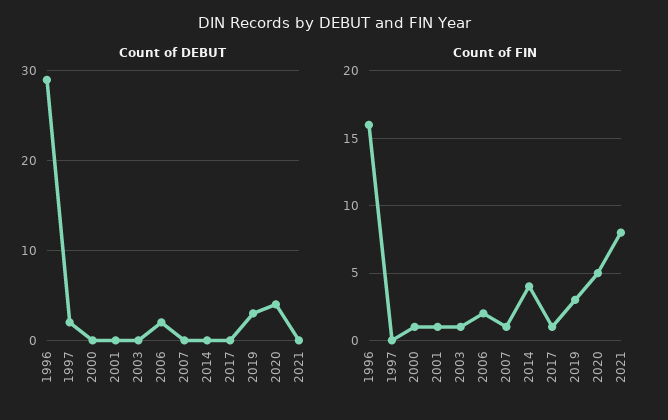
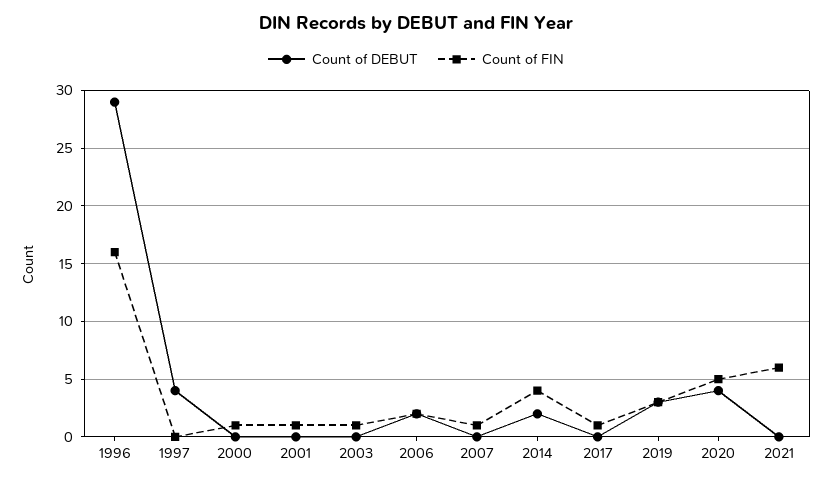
Count of DEBUT, 1997: 2 -> 4
Count of DEBUT, 2014: 0 -> 2
Count of FIN, 2021: 8 -> 6

